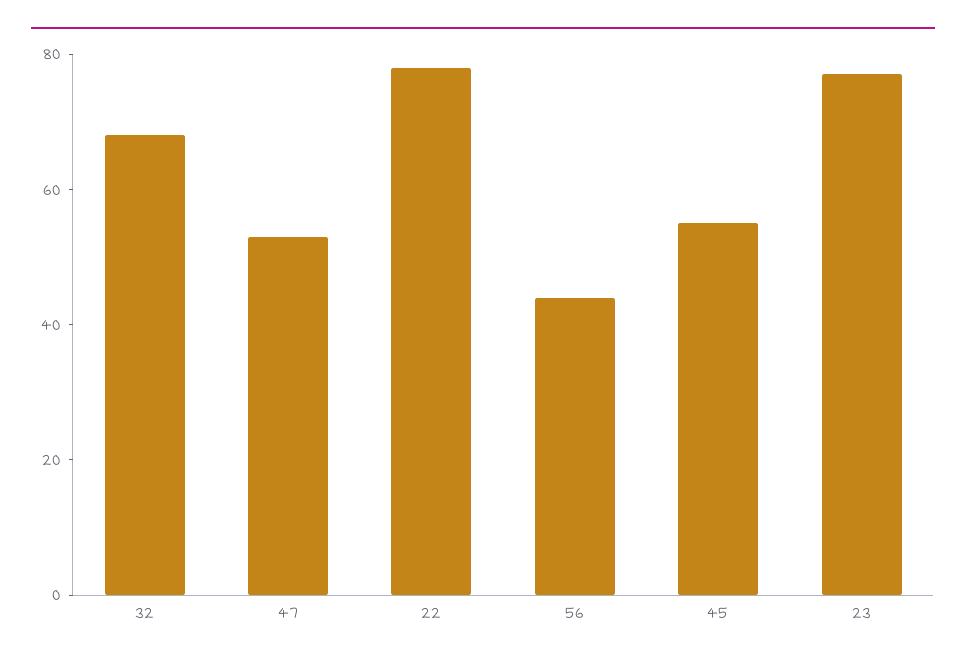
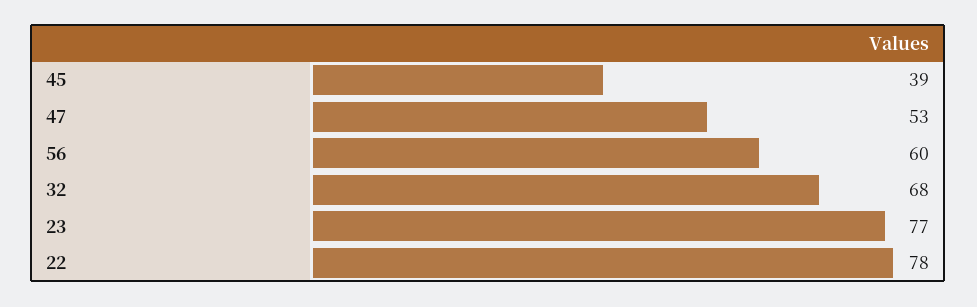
56: 45 -> 60
45: 55 -> 39

